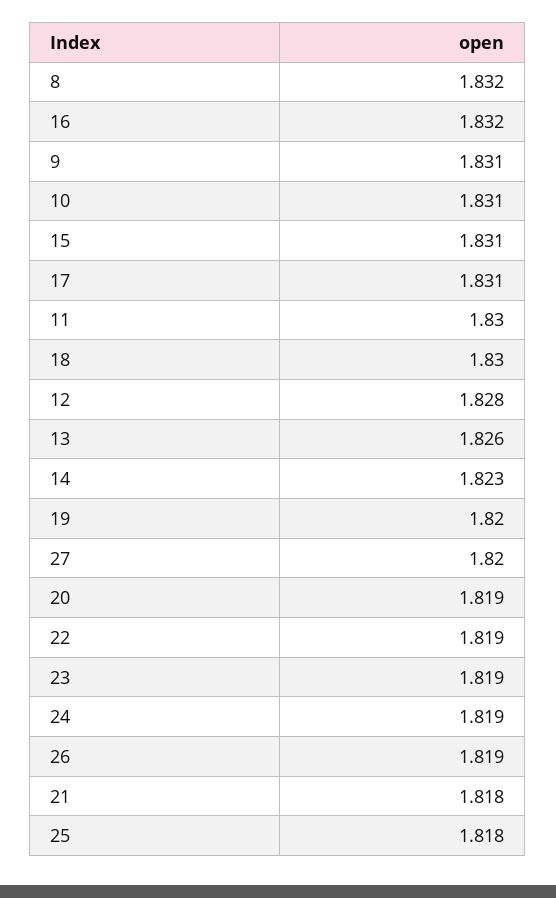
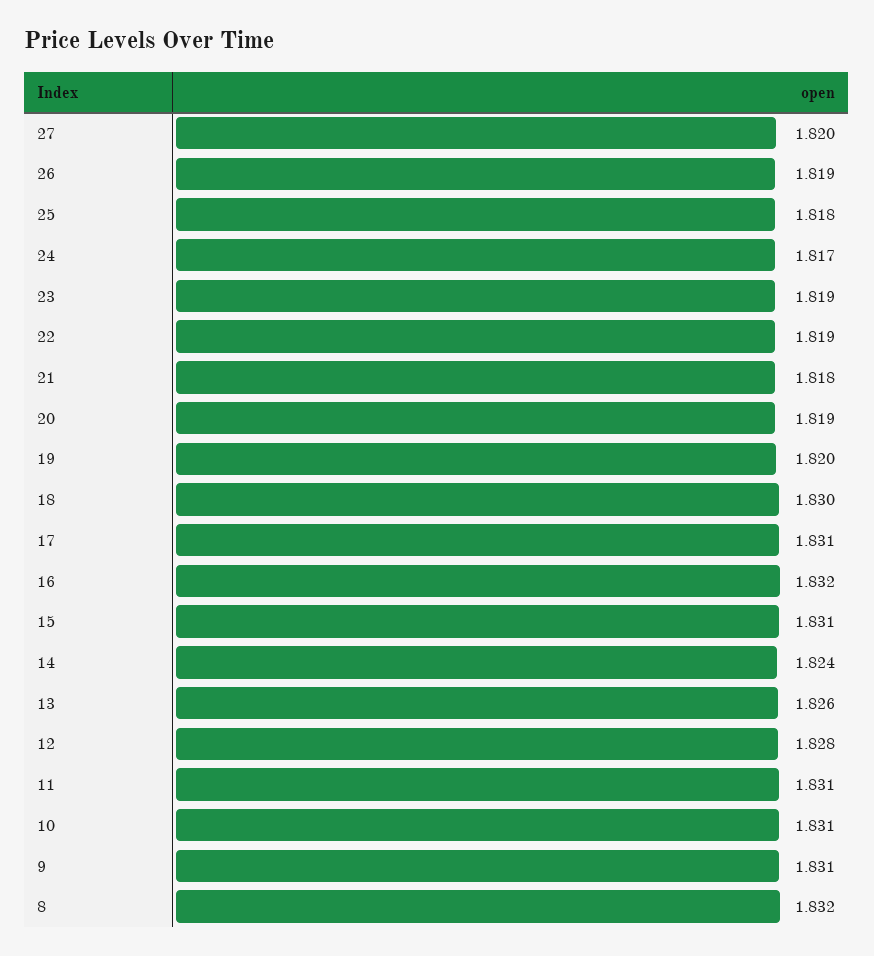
11: 1.83 -> 1.831
14: 1.823 -> 1.824
24: 1.819 -> 1.817

